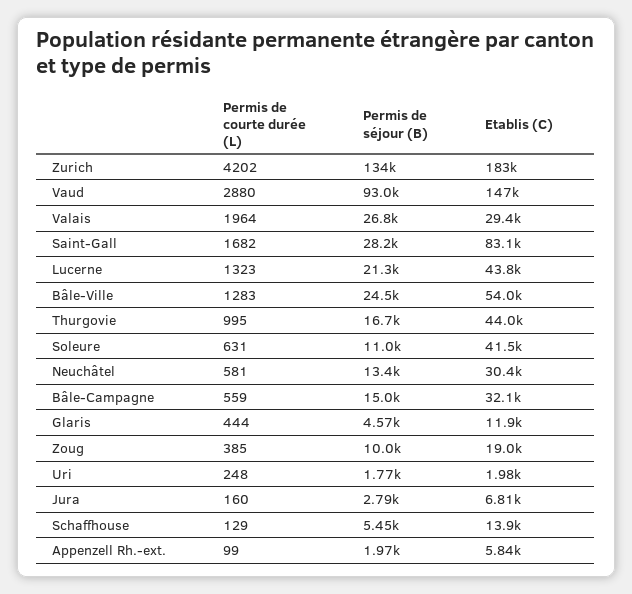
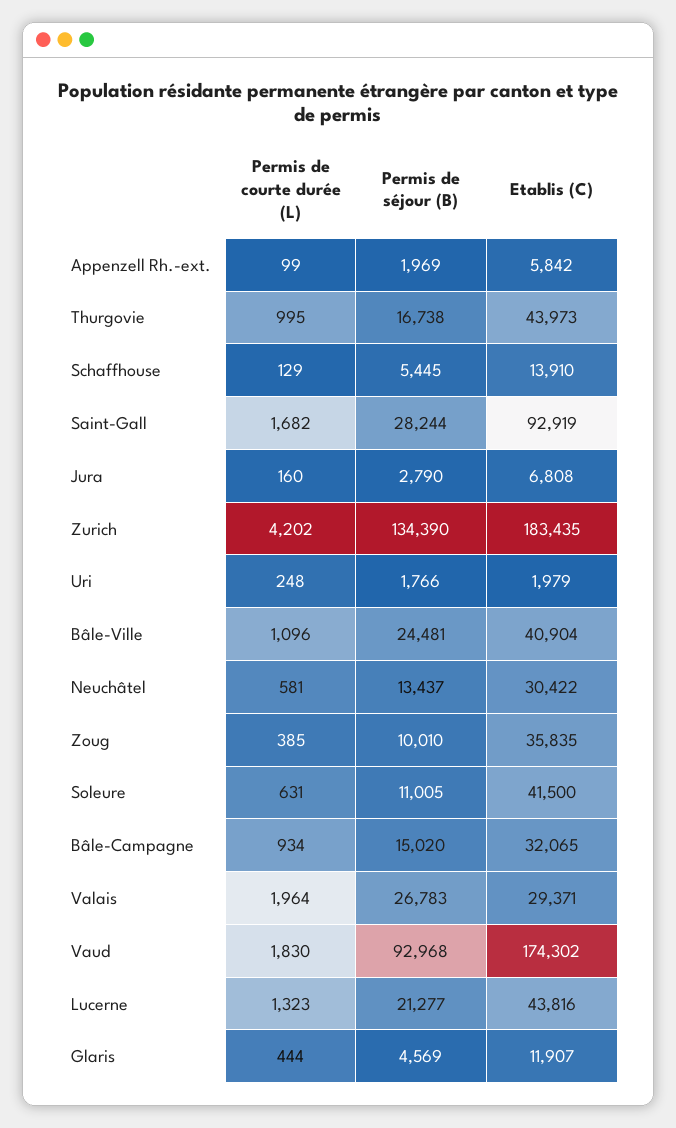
Permis de courte durée (L), Vaud: 2880 -> 1830
Etablis (C), Vaud: 147000 -> 174302
Etablis (C), Saint-Gall: 83100 -> 92919
Permis de courte durée (L), Bâle-Ville: 1283 -> 1096
Etablis (C), Bâle-Ville: 54000 -> 40904
Permis de courte durée (L), Bâle-Campagne: 559 -> 934
Etablis (C), Zoug: 19000 -> 35835

